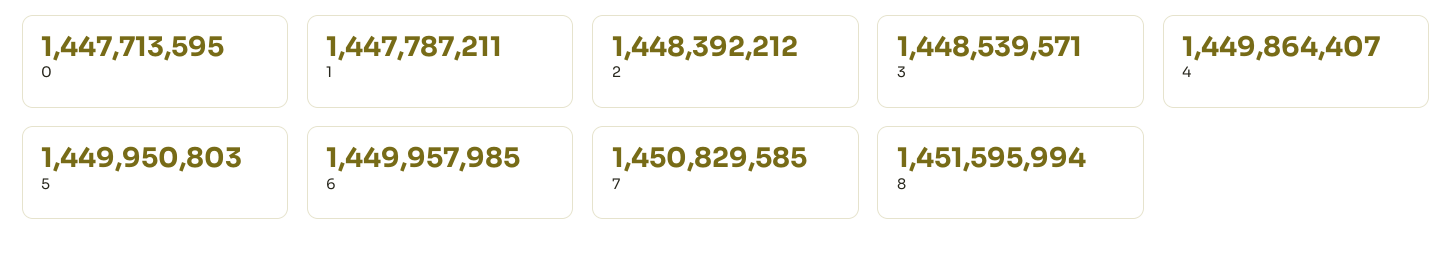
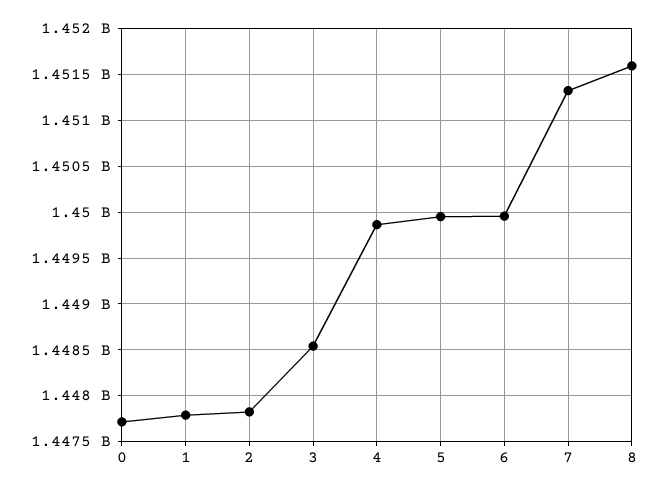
2: 1448392212 -> 1447800000
7: 1450829585 -> 1451300000

